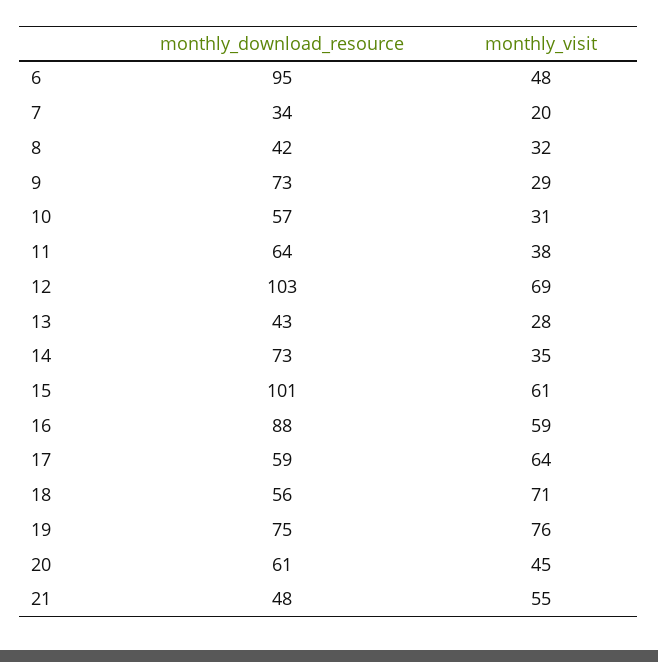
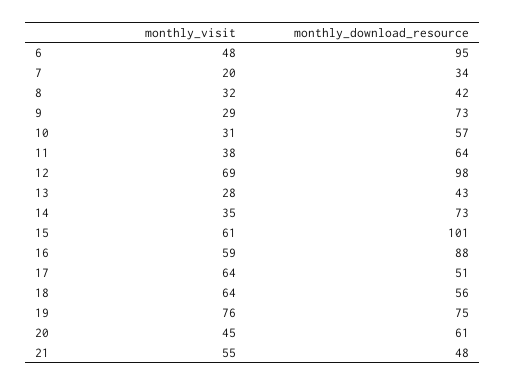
monthly_download_resource, 12: 103 -> 98
monthly_download_resource, 17: 59 -> 51
monthly_visit, 18: 71 -> 64

